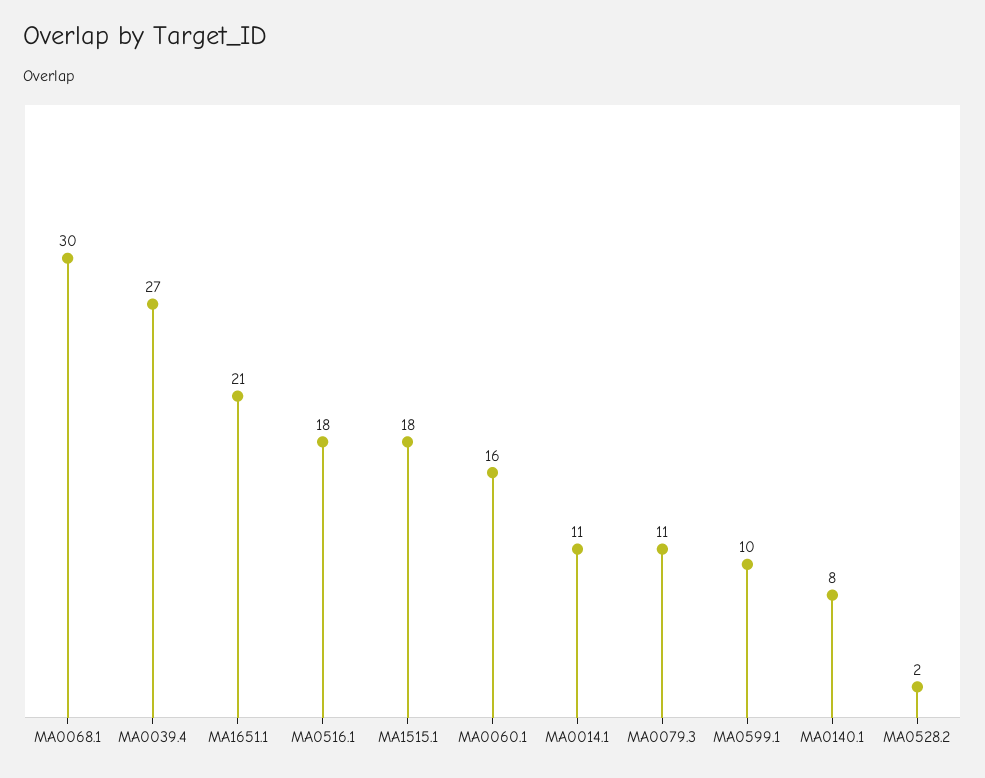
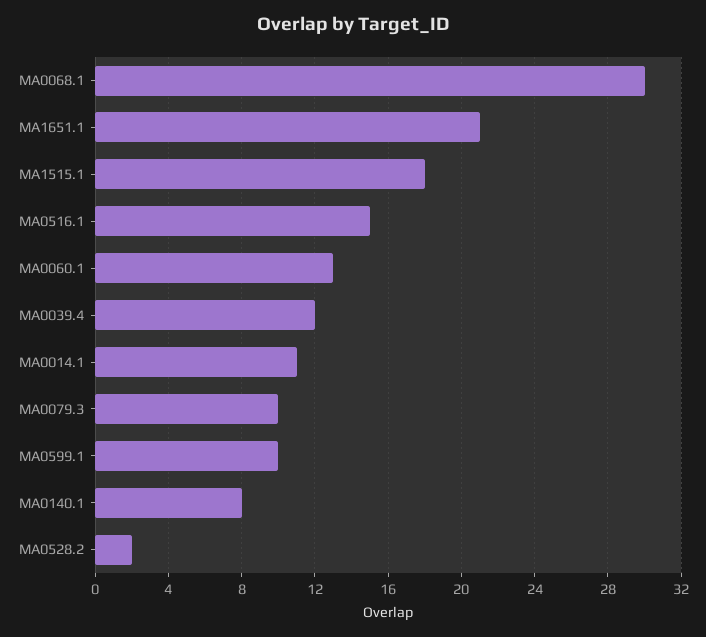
MA0039.4: 27 -> 12
MA0516.1: 18 -> 15
MA0060.1: 16 -> 13
MA0079.3: 11 -> 10

